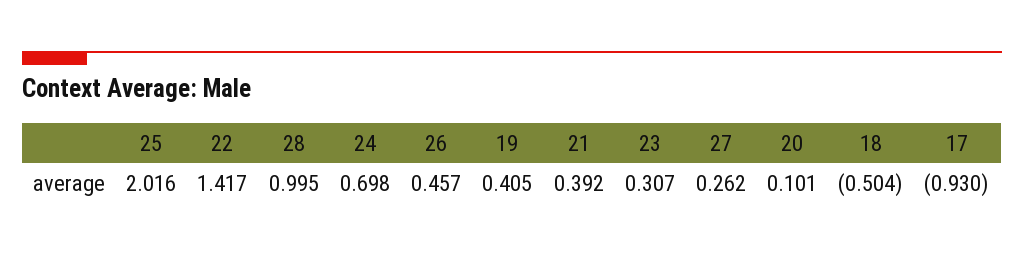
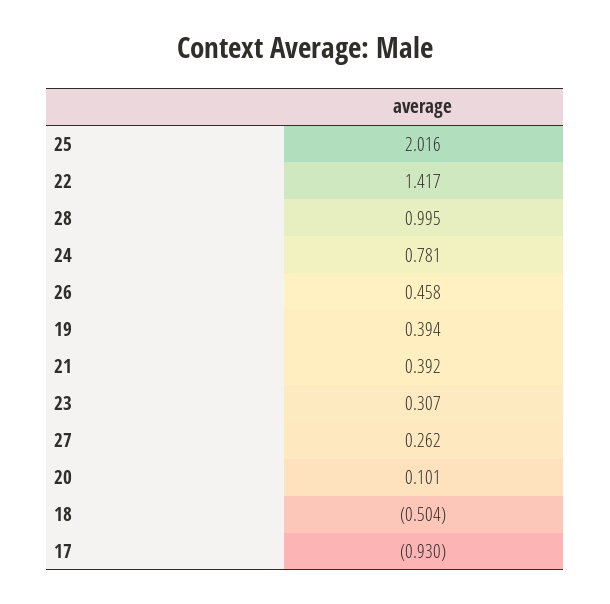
24: 0.698 -> 0.781
26: 0.457 -> 0.458
19: 0.405 -> 0.394

